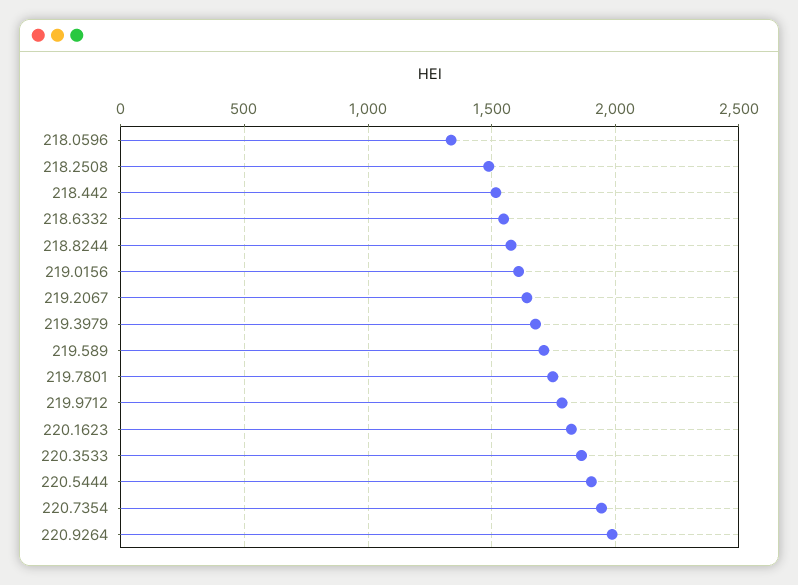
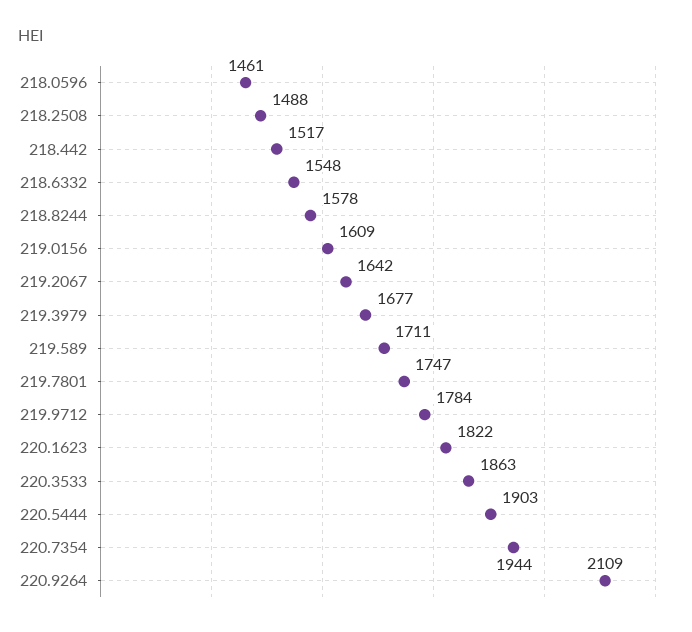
218.0596: 1350 -> 1461
220.9264: 2000 -> 2109

